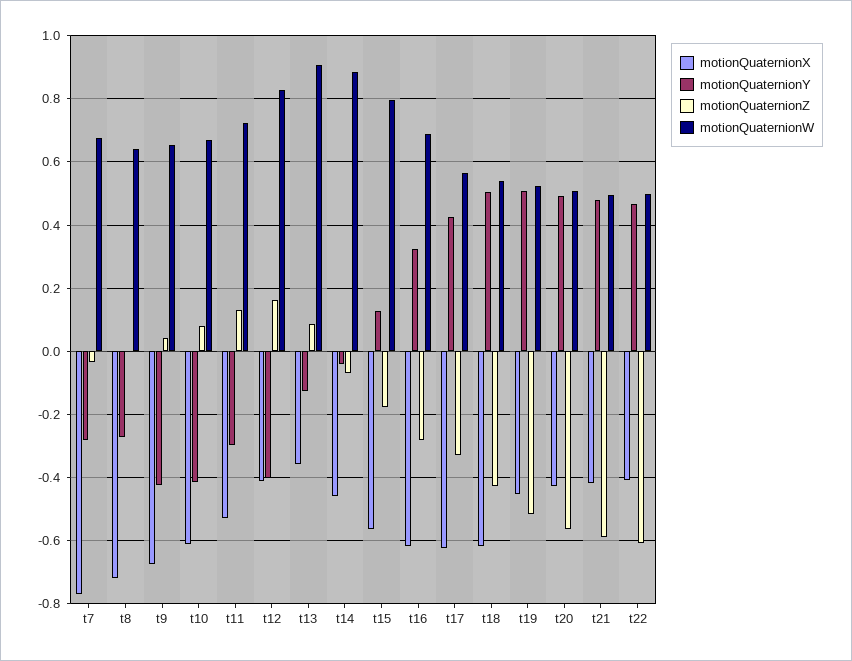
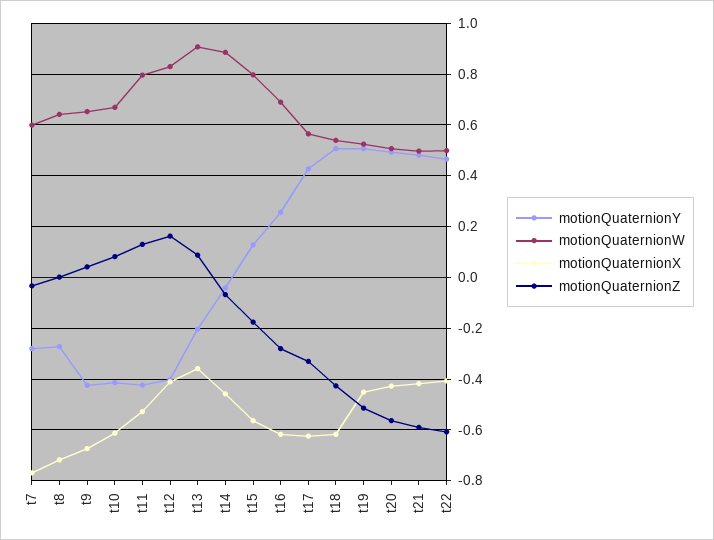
motionQuaternionW, t7: 0.68 -> 0.6
motionQuaternionY, t11: -0.3 -> -0.425
motionQuaternionW, t11: 0.72 -> 0.8
motionQuaternionY, t13: -0.12 -> -0.2
motionQuaternionY, t16: 0.32 -> 0.25

